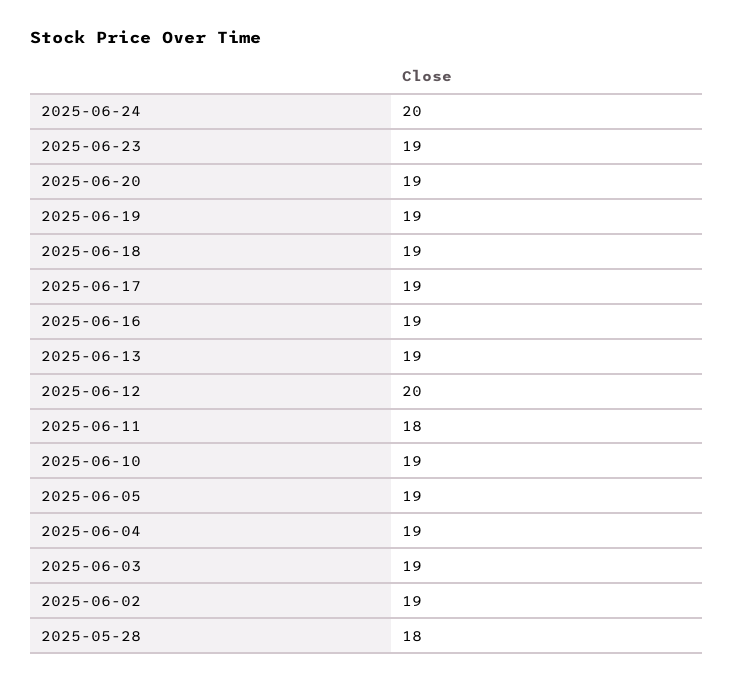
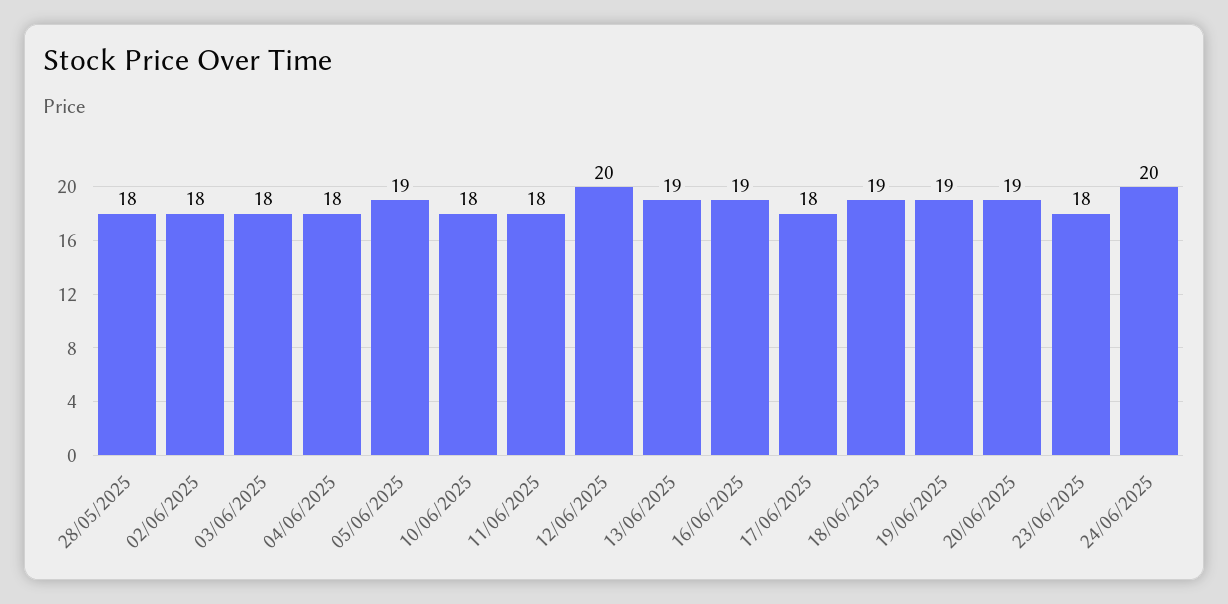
2025-06-23: 19 -> 18
2025-06-17: 19 -> 18
2025-06-10: 19 -> 18
2025-06-04: 19 -> 18
2025-06-03: 19 -> 18
2025-06-02: 19 -> 18

